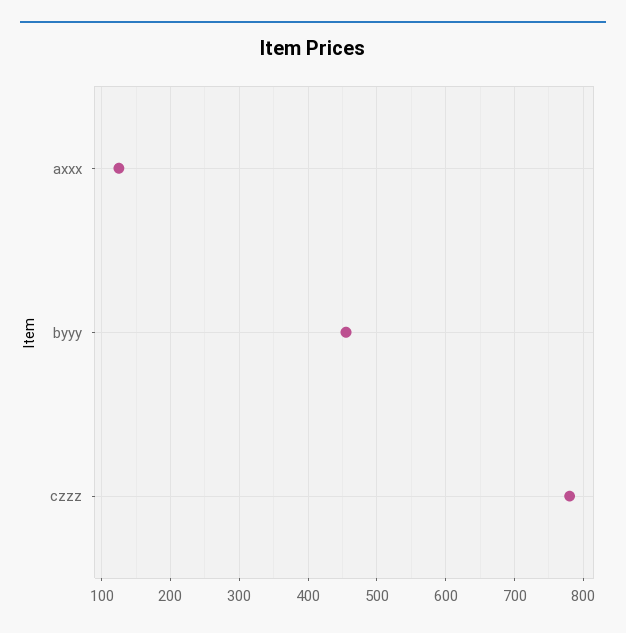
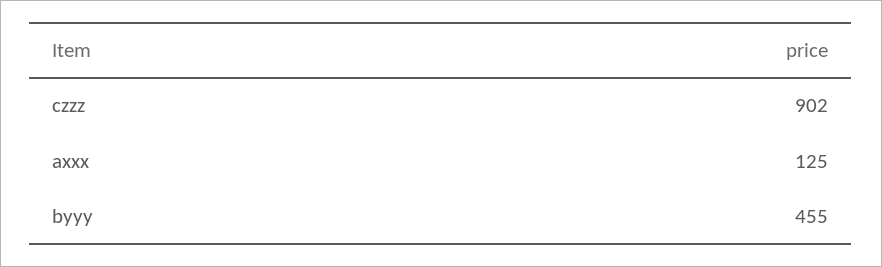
czzz: 780 -> 902

